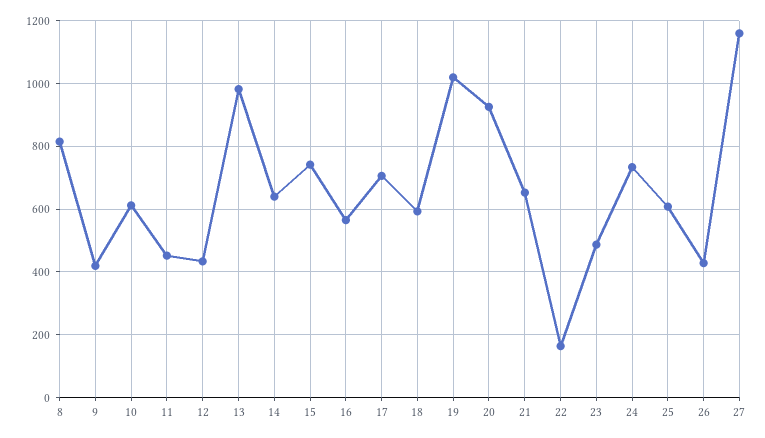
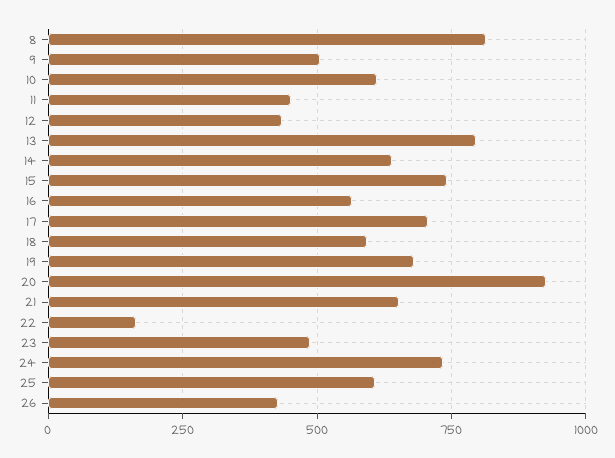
9: 420 -> 500
13: 980 -> 800
19: 1020 -> 675
27: 1160 -> none

